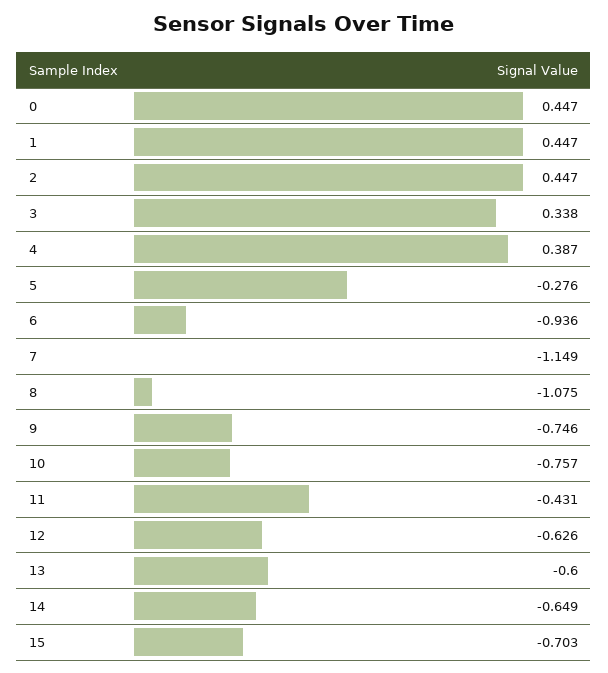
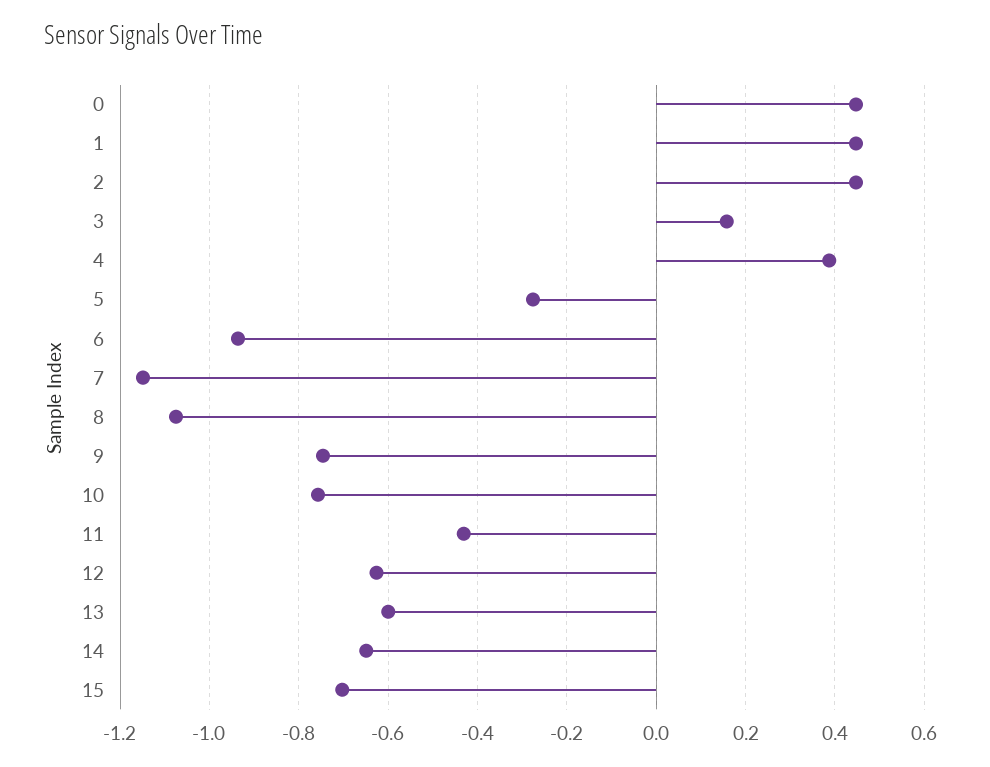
3: 0.338 -> 0.16

